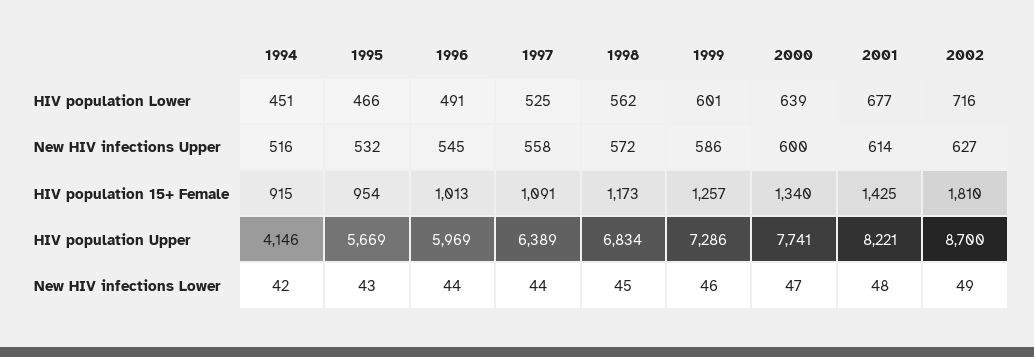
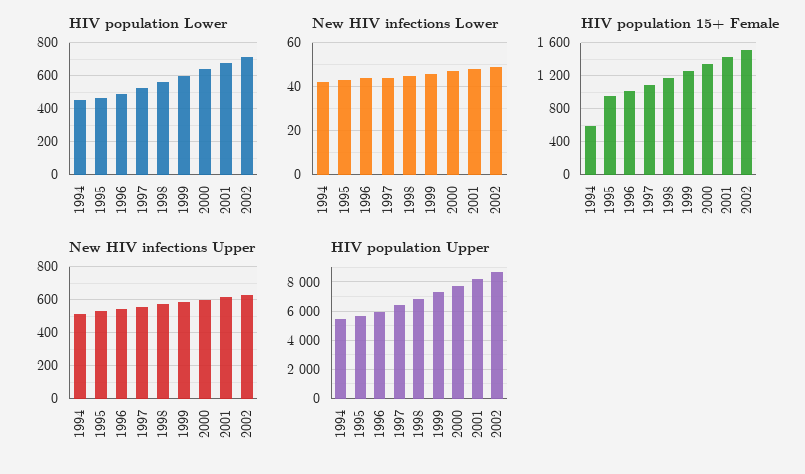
HIV population 15+ Female, 1994: 915 -> 600
HIV population 15+ Female, 2002: 1810 -> 1500
HIV population Upper, 1994: 4146 -> 5500

